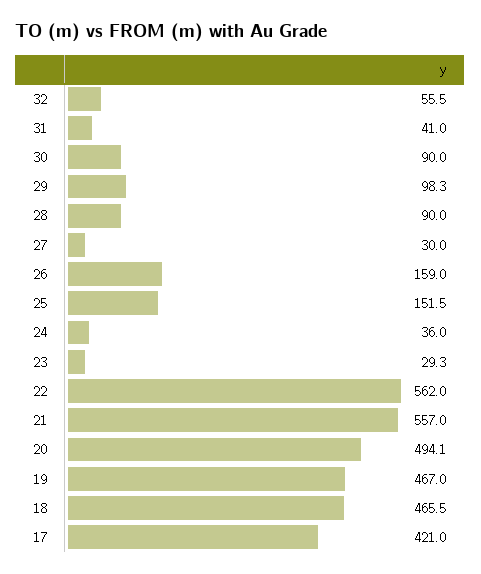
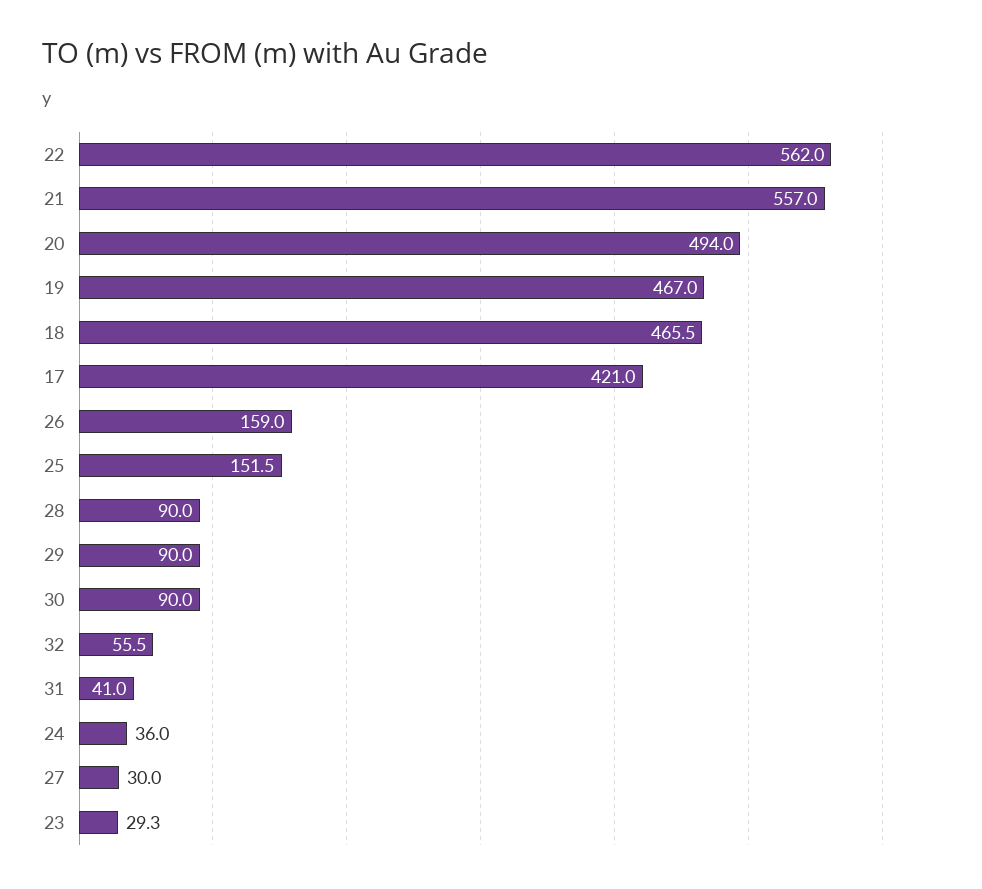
29: 98.3 -> 90
20: 494.1 -> 494

